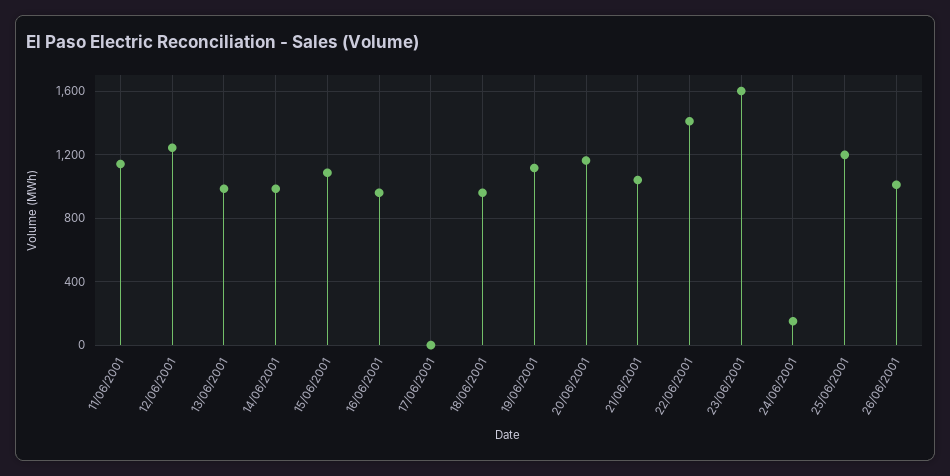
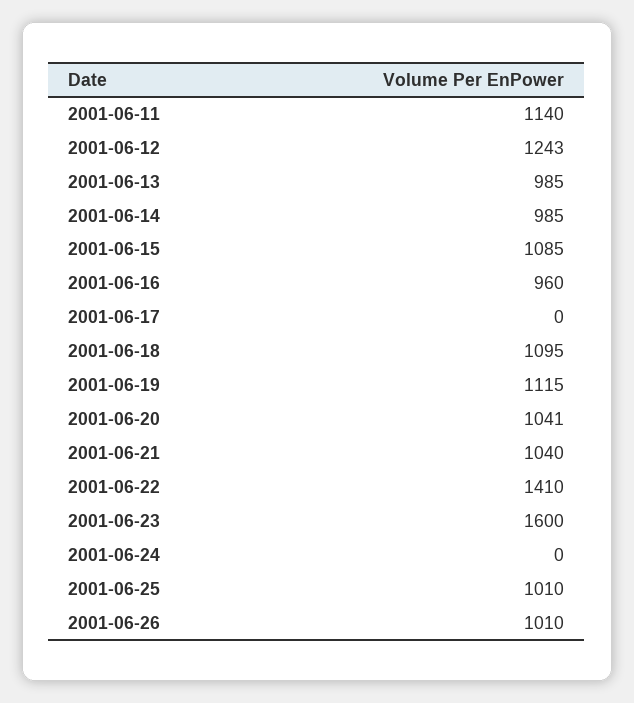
18/06/2001: 950 -> 1095
20/06/2001: 1150 -> 1041
24/06/2001: 150 -> 0
25/06/2001: 1200 -> 1010

